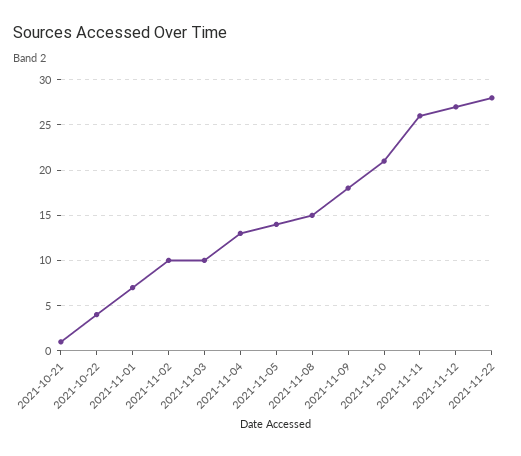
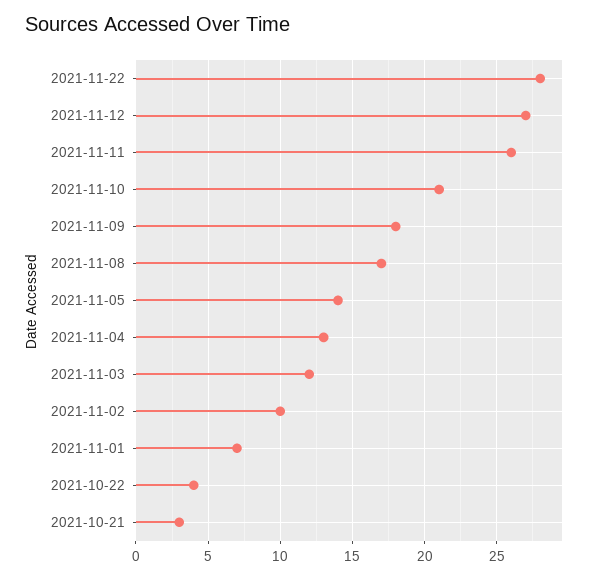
2021-10-21: 1 -> 3
2021-11-03: 10 -> 12
2021-11-08: 15 -> 17

